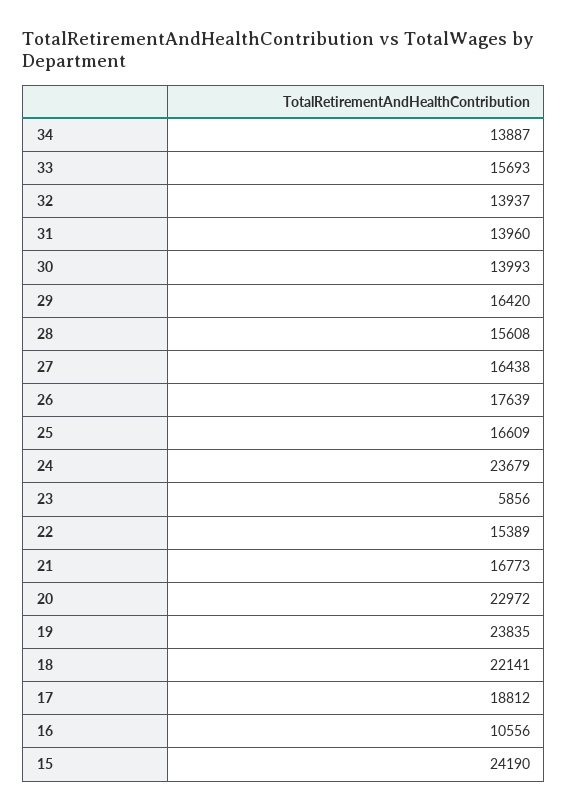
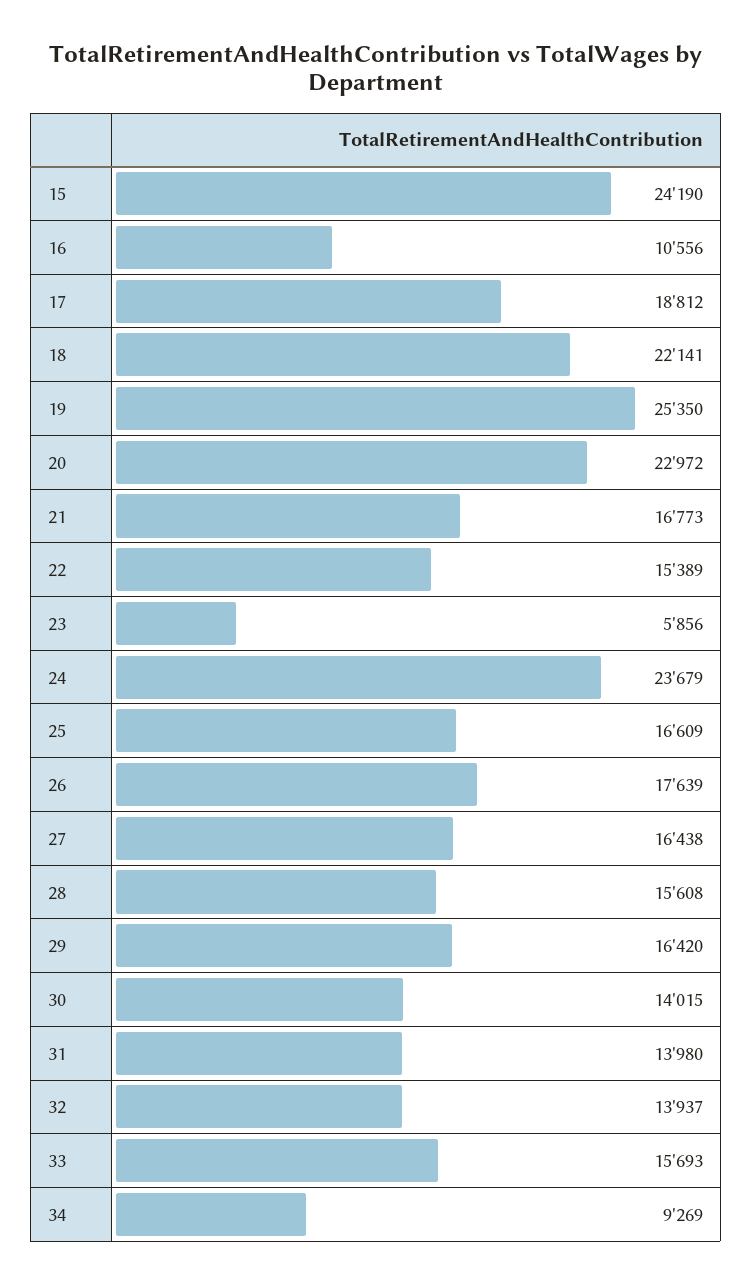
34: 13887 -> 9269
31: 13960 -> 13980
30: 13993 -> 14015
19: 23835 -> 25350

